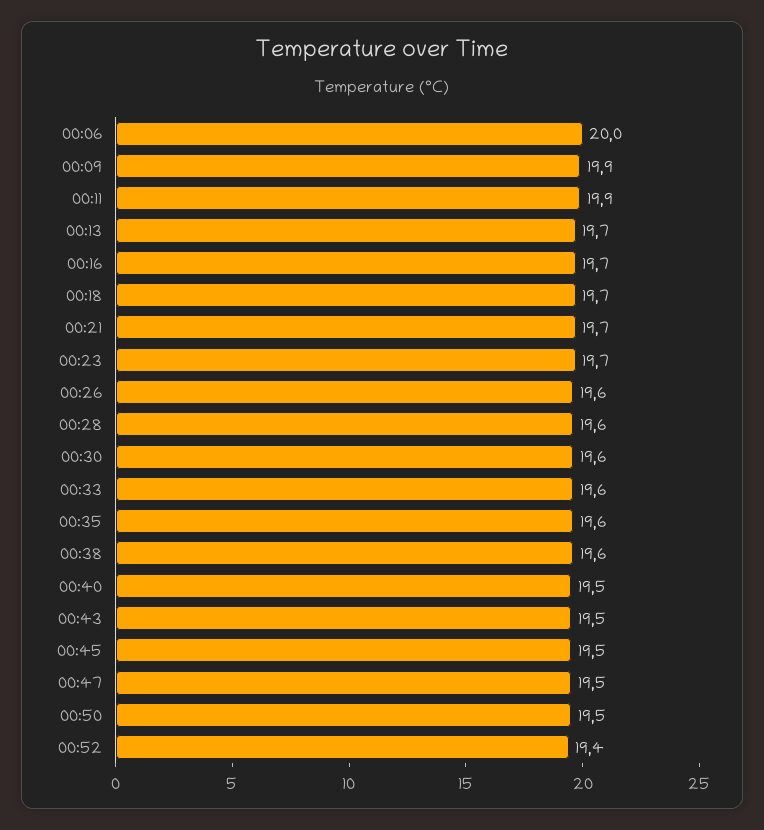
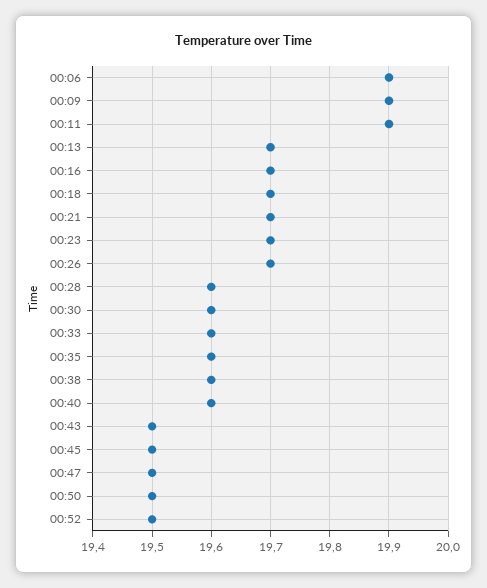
00:06: 20 -> 19.9
00:26: 19.6 -> 19.7
00:40: 19.5 -> 19.6
00:52: 19.4 -> 19.5

